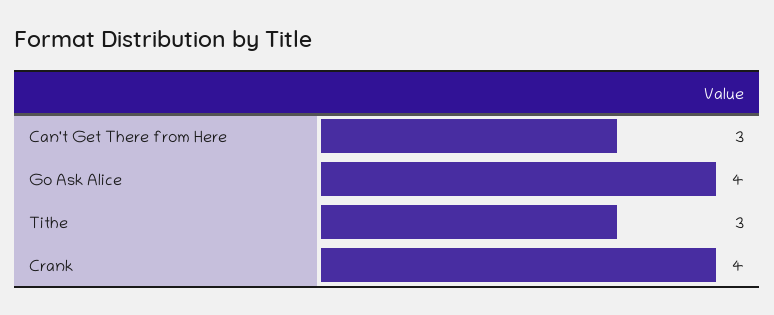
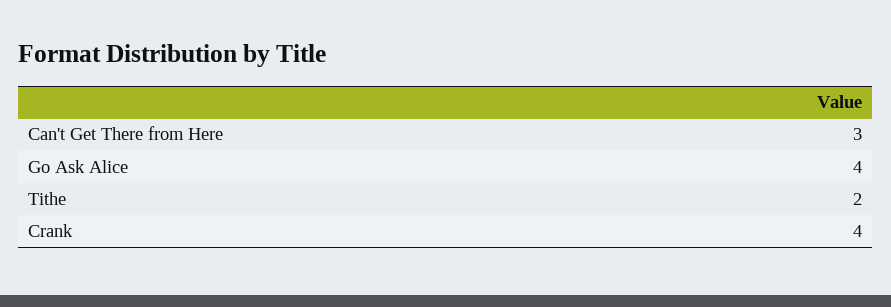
Tithe: 3 -> 2

